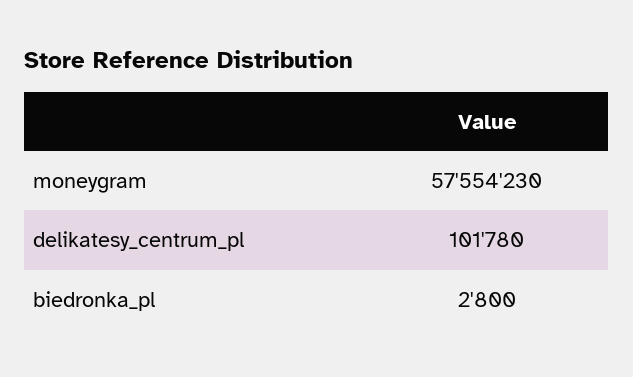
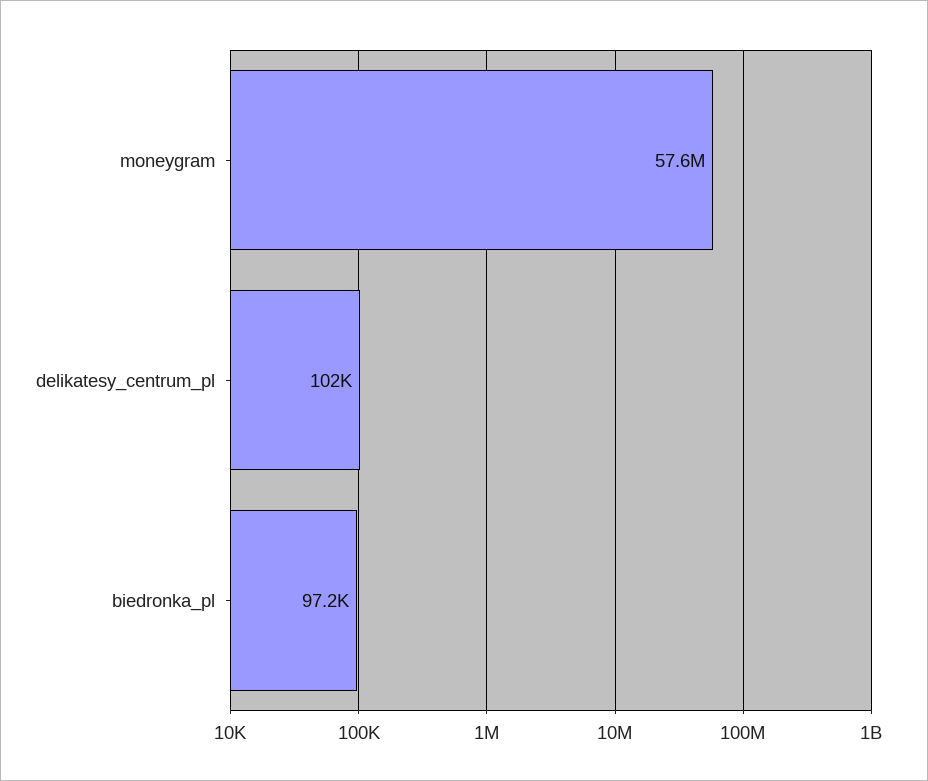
biedronka_pl: 2800 -> 97200

